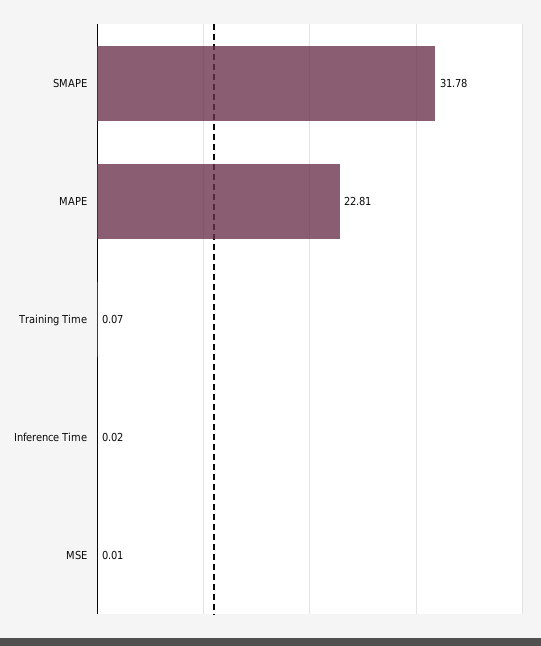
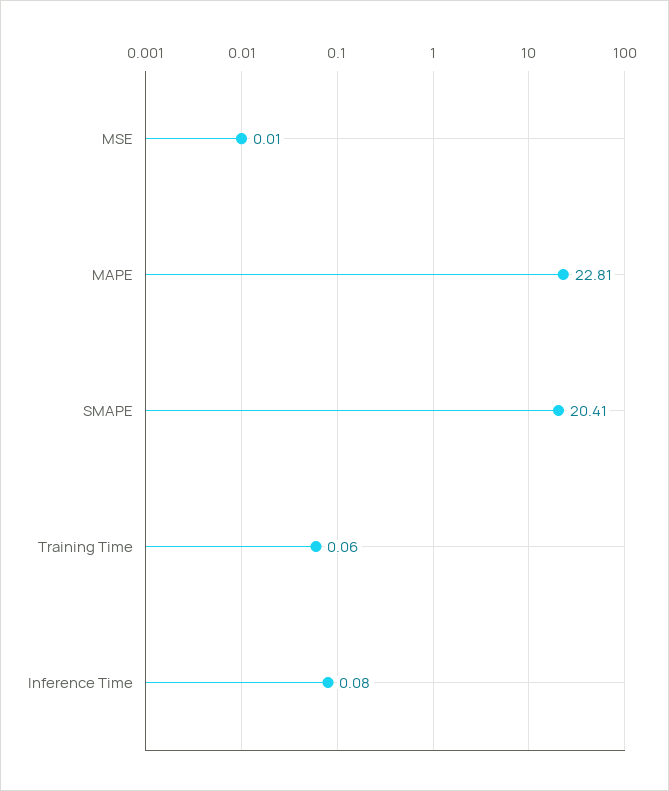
SMAPE: 31.78 -> 20.41
Training Time: 0.07 -> 0.06
Inference Time: 0.02 -> 0.08

